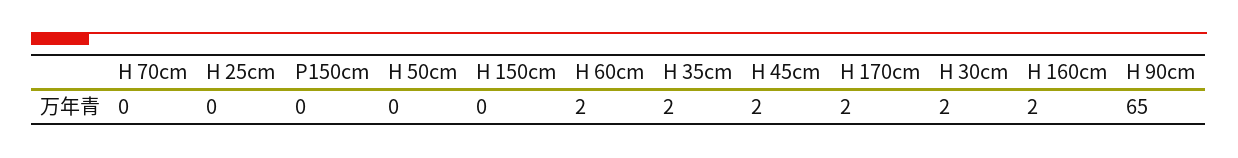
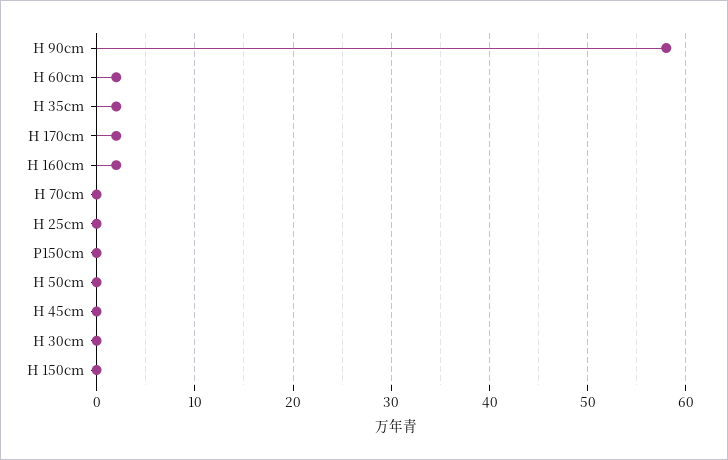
H 45cm: 2 -> 0
H 30cm: 2 -> 0
H 90cm: 65 -> 58

